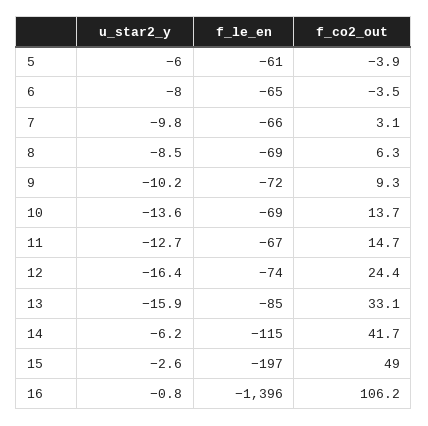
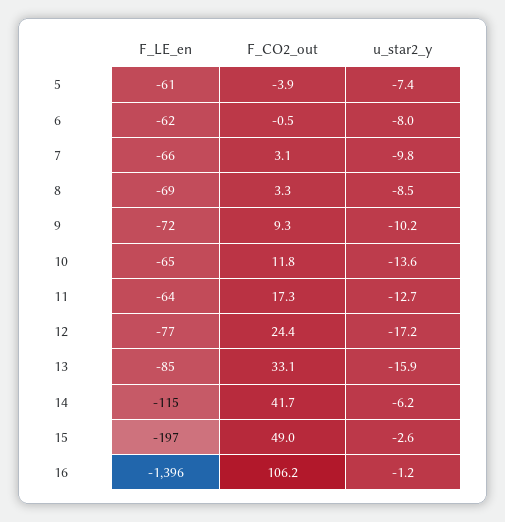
u_star2_y, 5: -6 -> -7.4
f_le_en, 6: -65 -> -62
f_co2_out, 6: -3.5 -> -0.5
f_co2_out, 8: 6.3 -> 3.3
f_le_en, 10: -69 -> -65
f_co2_out, 10: 13.7 -> 11.8
f_le_en, 11: -67 -> -64
f_co2_out, 11: 14.7 -> 17.3
u_star2_y, 12: -16.4 -> -17.2
f_le_en, 12: -74 -> -77
u_star2_y, 16: -0.8 -> -1.2

